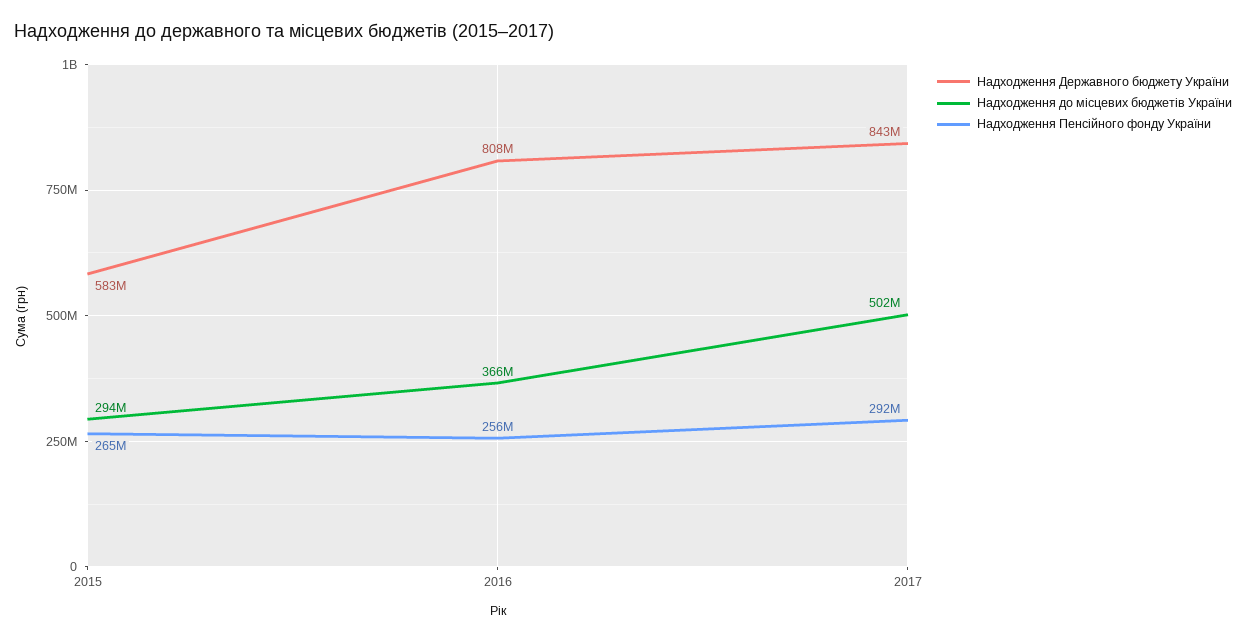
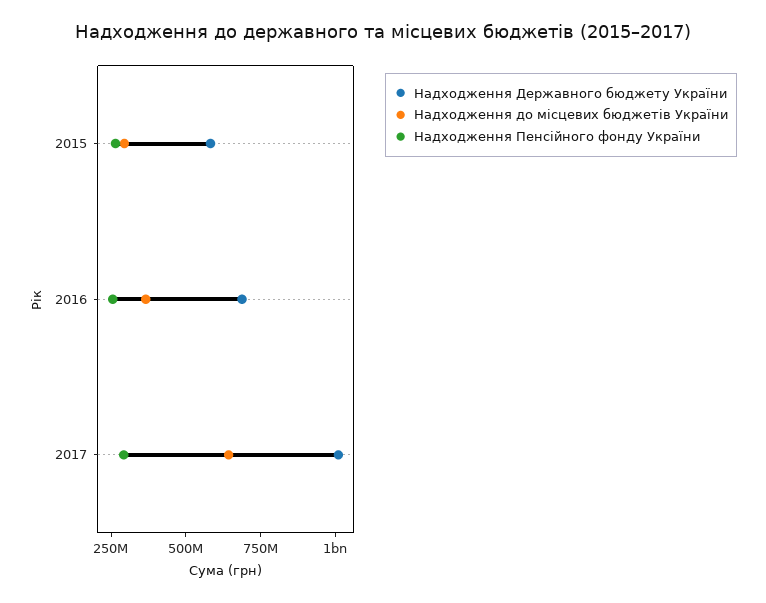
Надходження Державного бюджету України, 2016: 808000000 -> 700000000
Надходження Державного бюджету України, 2017: 843000000 -> 1000000000
Надходження до місцевих бюджетів України, 2017: 502000000 -> 650000000

